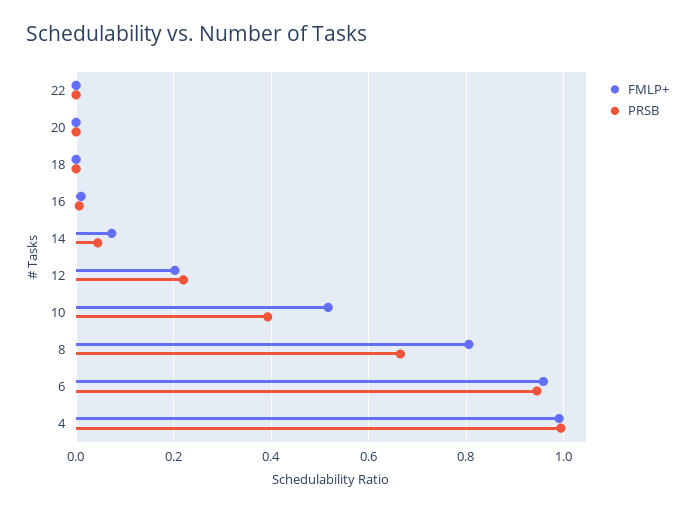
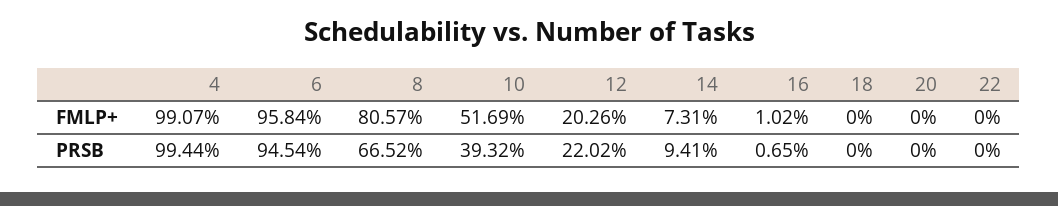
PRSB, 14: 0.04 -> 0.0941

